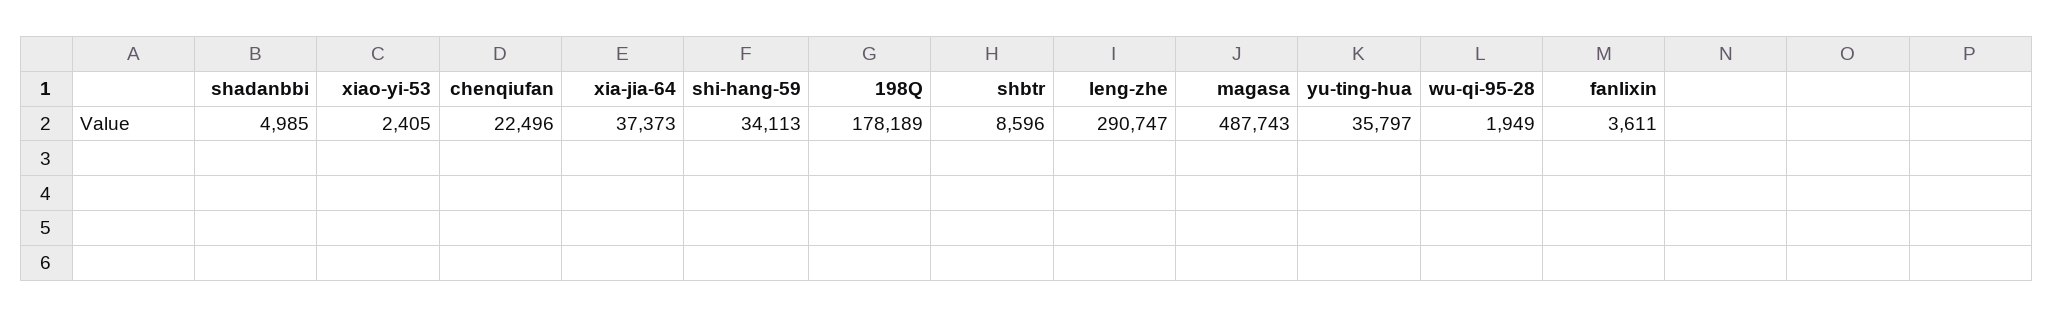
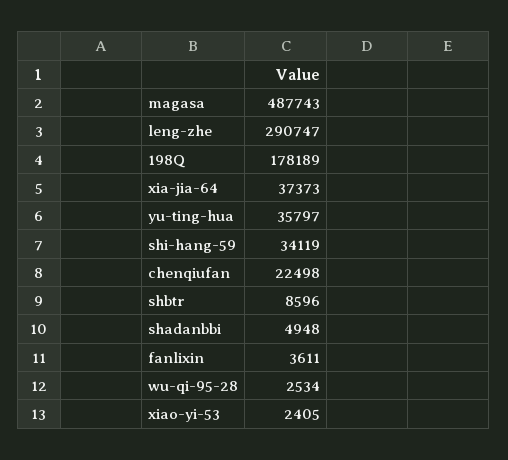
shadanbbi: 4985 -> 4948
chenqiufan: 22496 -> 22498
shi-hang-59: 34113 -> 34119
wu-qi-95-28: 1949 -> 2534

